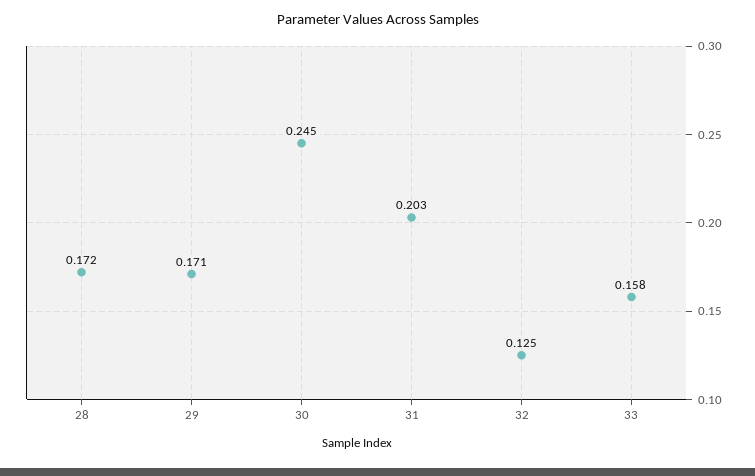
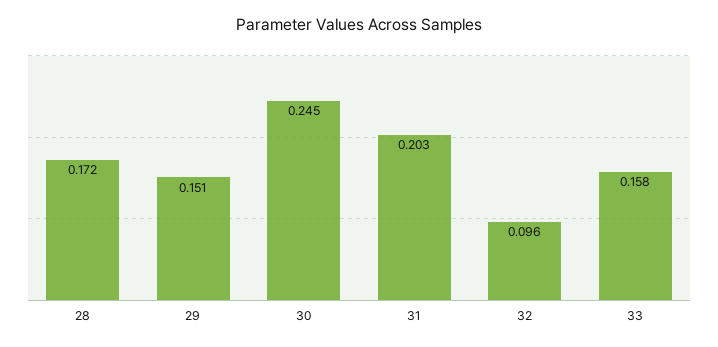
29: 0.171 -> 0.151
32: 0.125 -> 0.096

